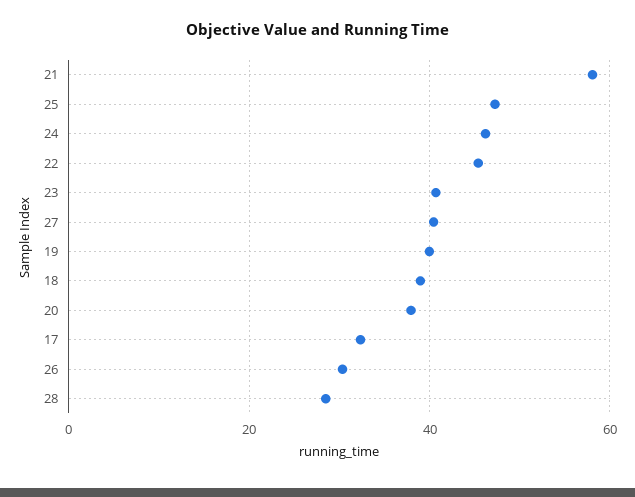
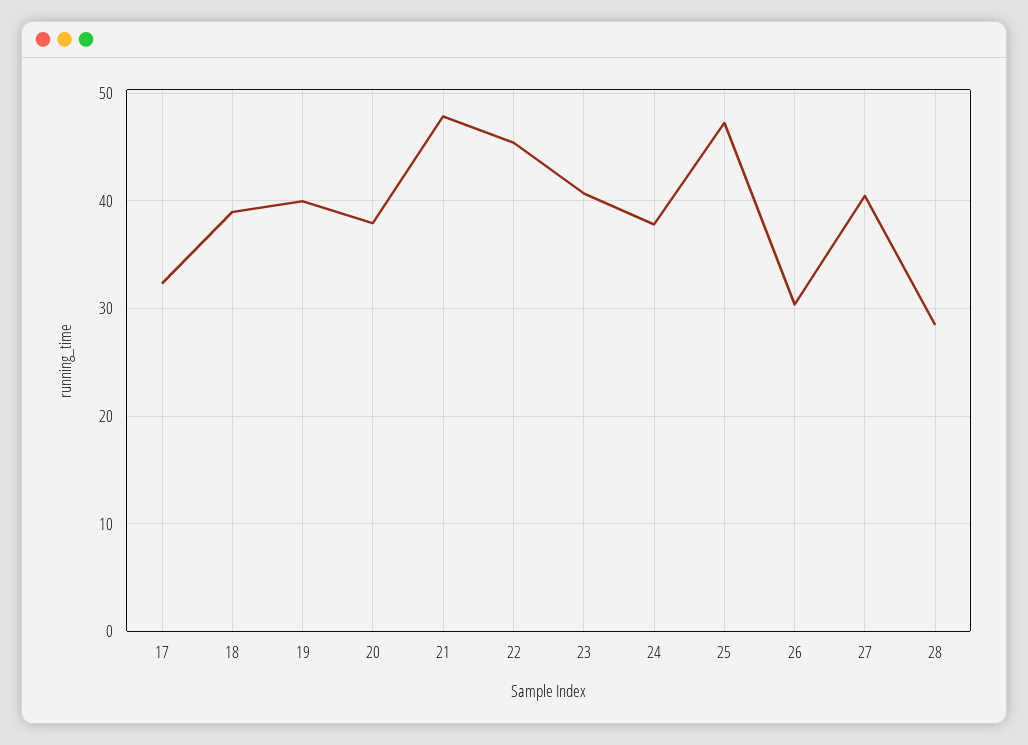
21: 58 -> 48
24: 46 -> 38

